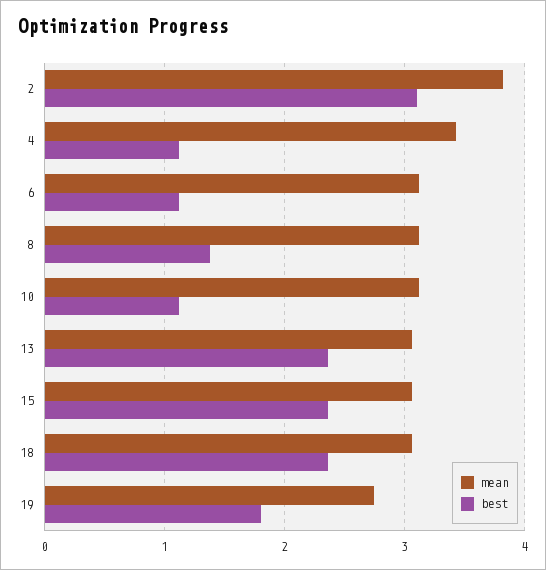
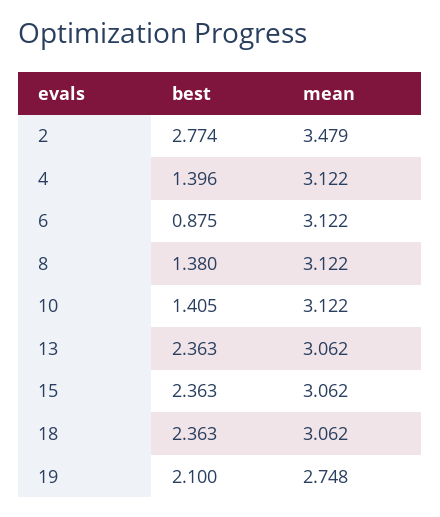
mean, 2: 3.8 -> 3.479
best, 2: 3.1 -> 2.774
mean, 4: 3.4 -> 3.122
best, 4: 1.1 -> 1.396
best, 6: 1.1 -> 0.875
best, 10: 1.1 -> 1.405
best, 19: 1.8 -> 2.1

